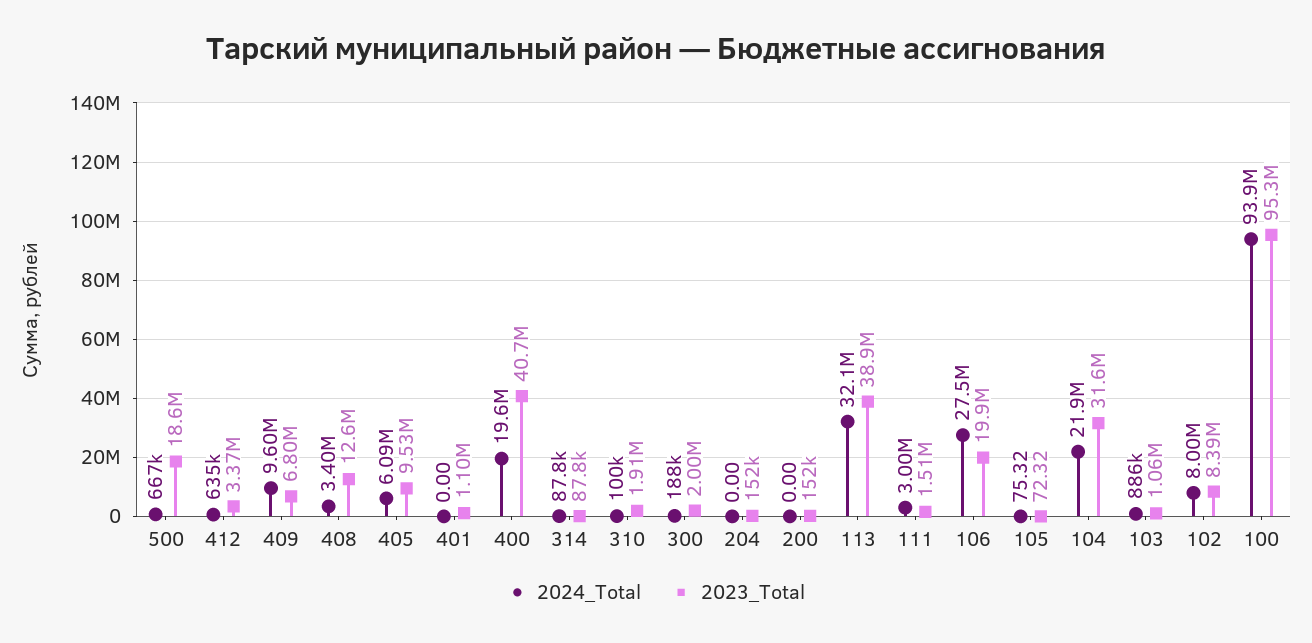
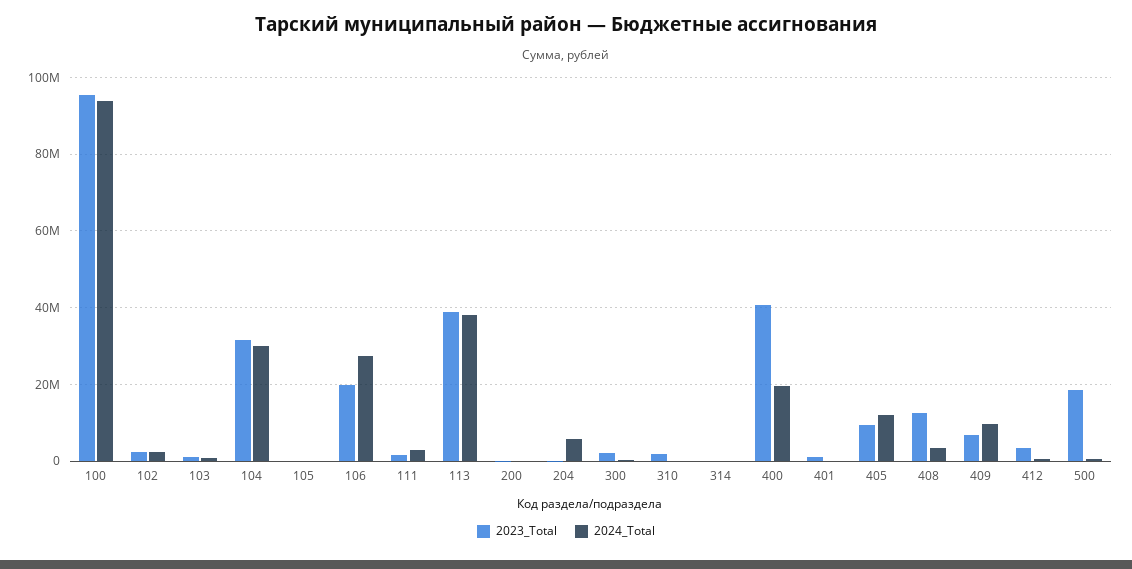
2024_Total, 405: 6090000 -> 12000000
2024_Total, 204: 0 -> 6000000
2024_Total, 113: 32100000 -> 38000000
2024_Total, 104: 21900000 -> 30000000
2024_Total, 102: 8000000 -> 2000000
2023_Total, 102: 8390000 -> 2000000

